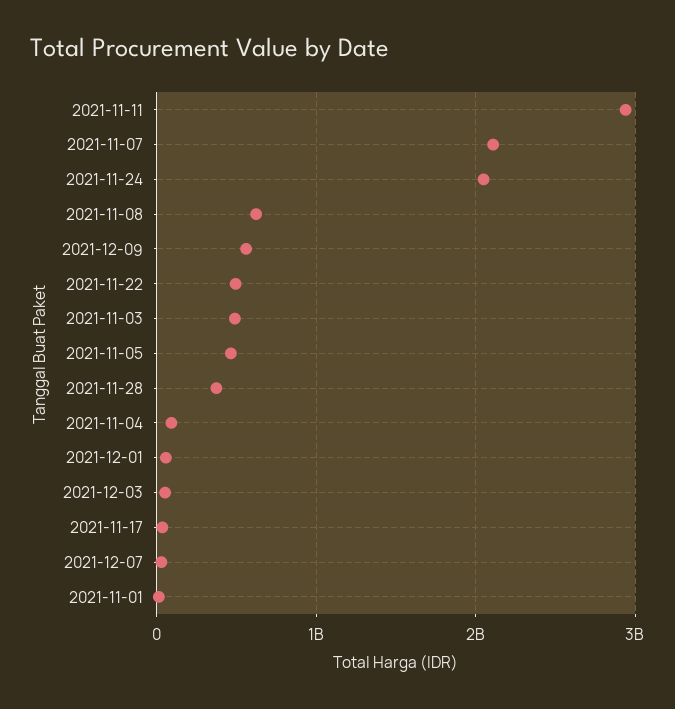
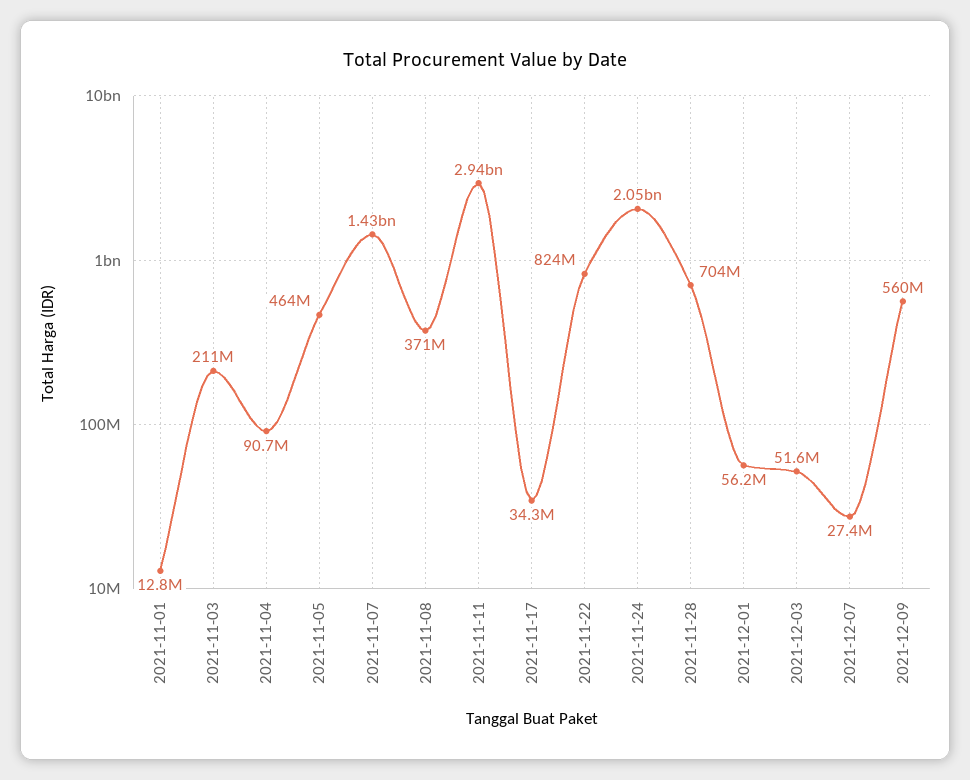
2021-11-07: 2100000000 -> 1430000000
2021-11-08: 600000000 -> 371000000
2021-11-22: 500000000 -> 824000000
2021-11-03: 500000000 -> 211000000
2021-11-28: 400000000 -> 704000000

